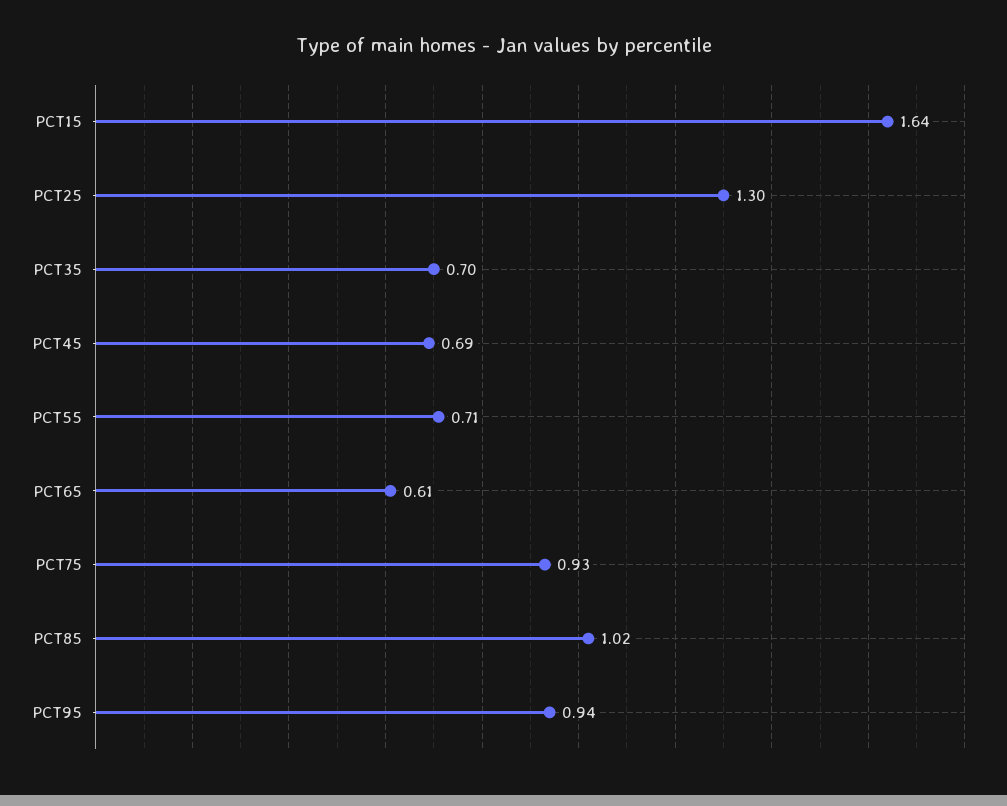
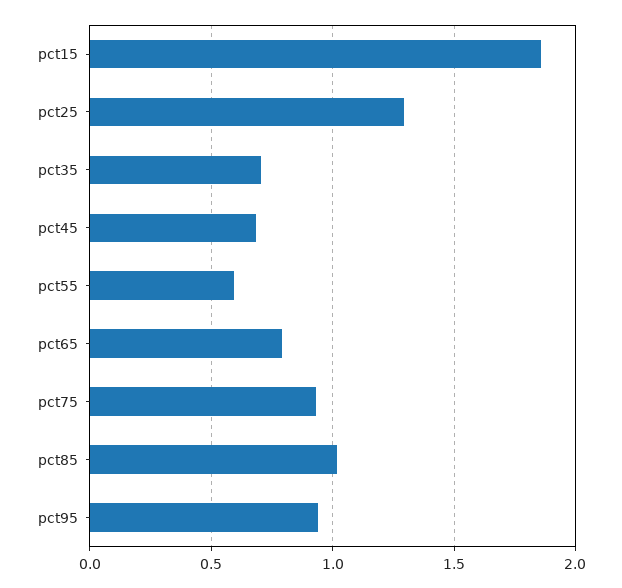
PCT15: 1.64 -> 1.85
PCT55: 0.71 -> 0.6
PCT65: 0.61 -> 0.8

